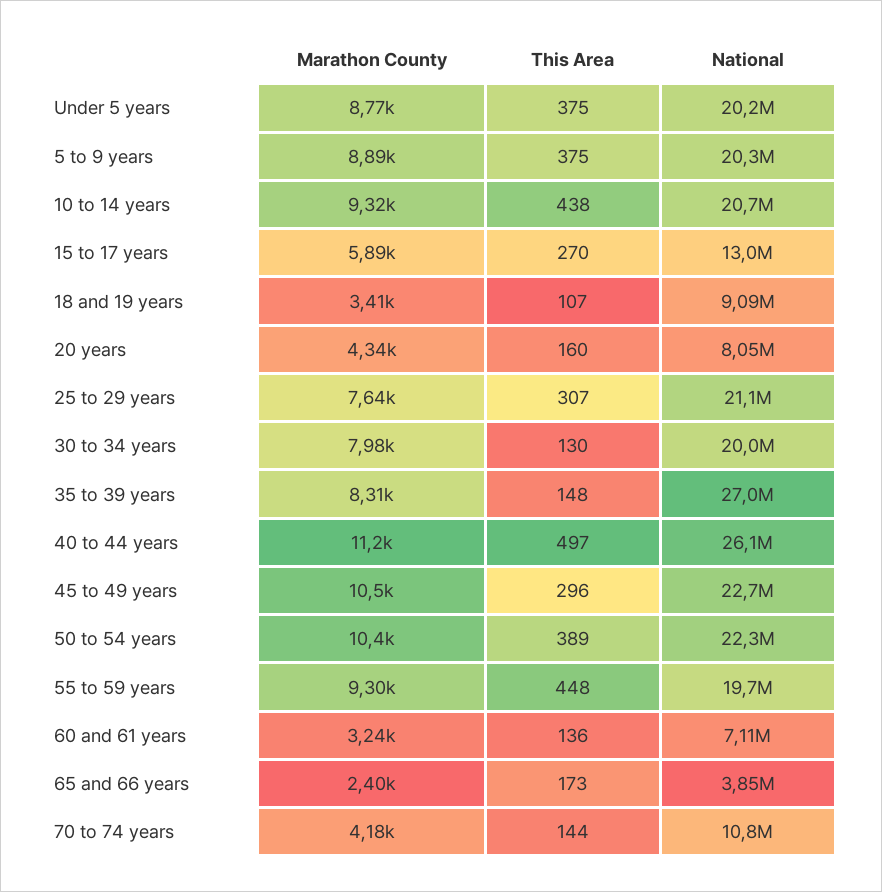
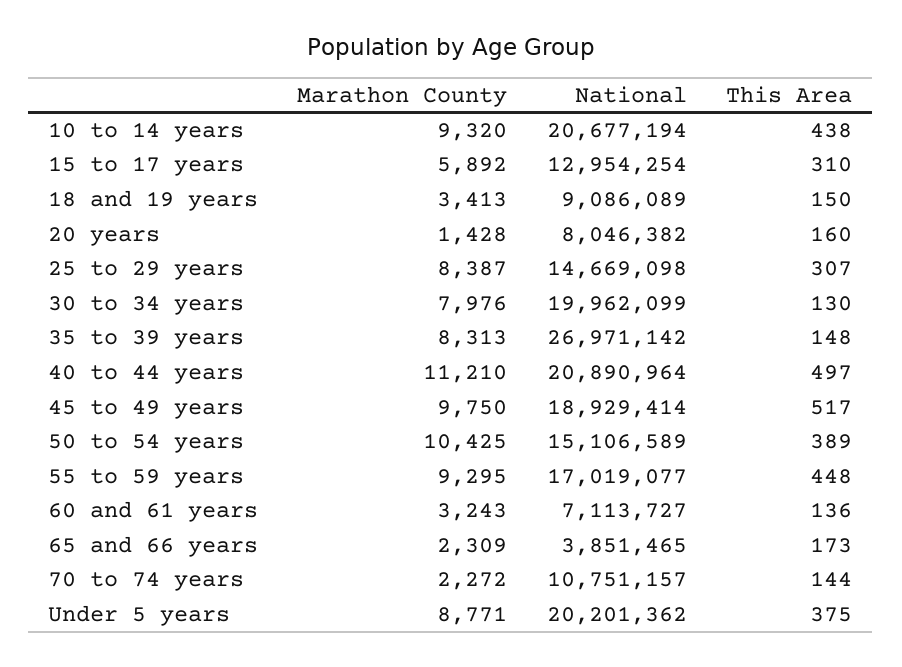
Marathon County, 5 to 9 years: 8890 -> none
This Area, 5 to 9 years: 375 -> none
National, 5 to 9 years: 20300000 -> none
This Area, 15 to 17 years: 270 -> 310
This Area, 18 and 19 years: 107 -> 150
Marathon County, 20 years: 4340 -> 1428
Marathon County, 25 to 29 years: 7640 -> 8387
National, 25 to 29 years: 21100000 -> 14669098
National, 40 to 44 years: 26100000 -> 20890964
Marathon County, 45 to 49 years: 10500 -> 9750
This Area, 45 to 49 years: 296 -> 517
National, 45 to 49 years: 22700000 -> 18929414
National, 50 to 54 years: 22300000 -> 15106589
National, 55 to 59 years: 19700000 -> 17019077
Marathon County, 65 and 66 years: 2400 -> 2309
Marathon County, 70 to 74 years: 4180 -> 2272

